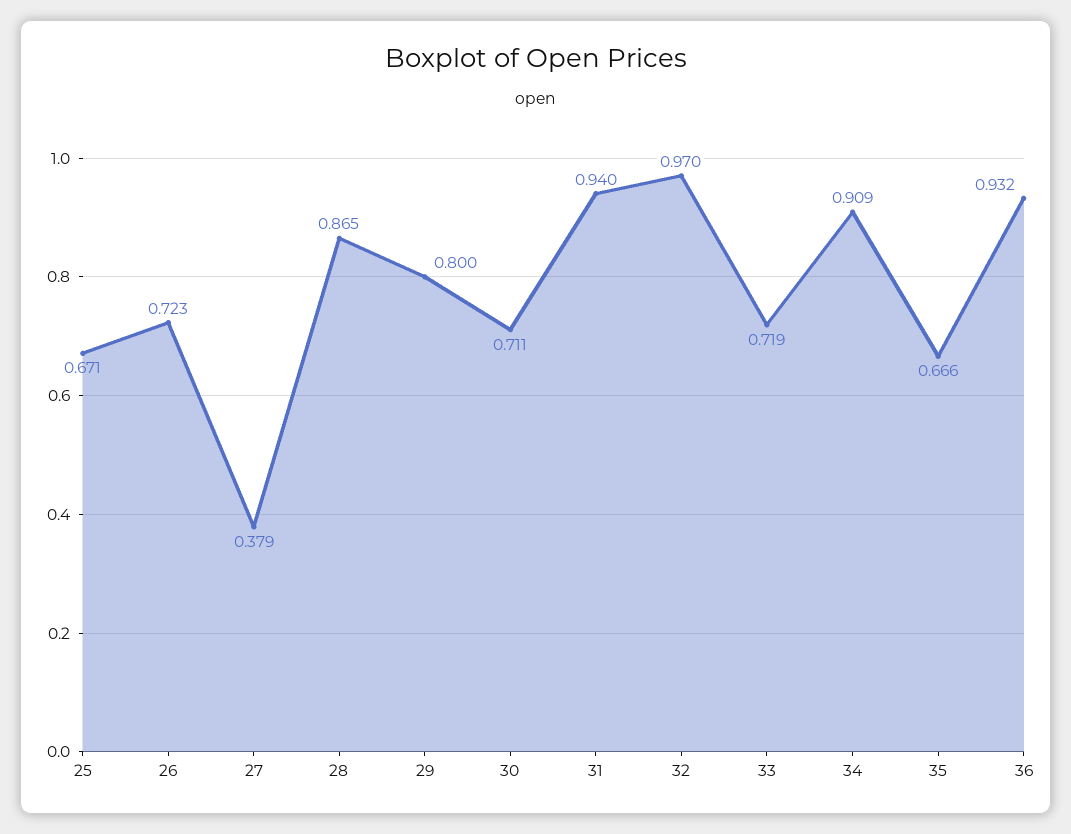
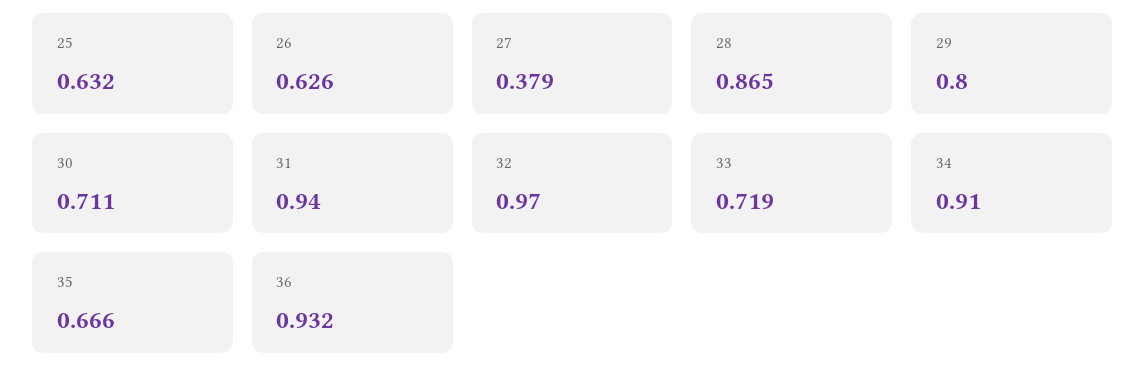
25: 0.671 -> 0.632
26: 0.723 -> 0.626
34: 0.909 -> 0.91

